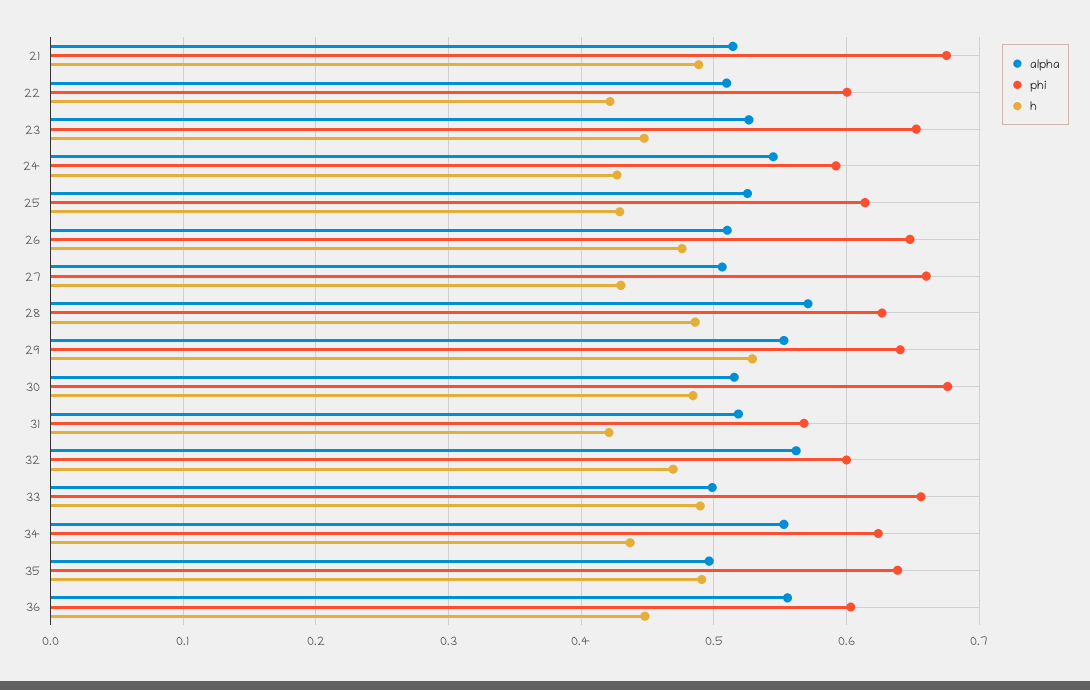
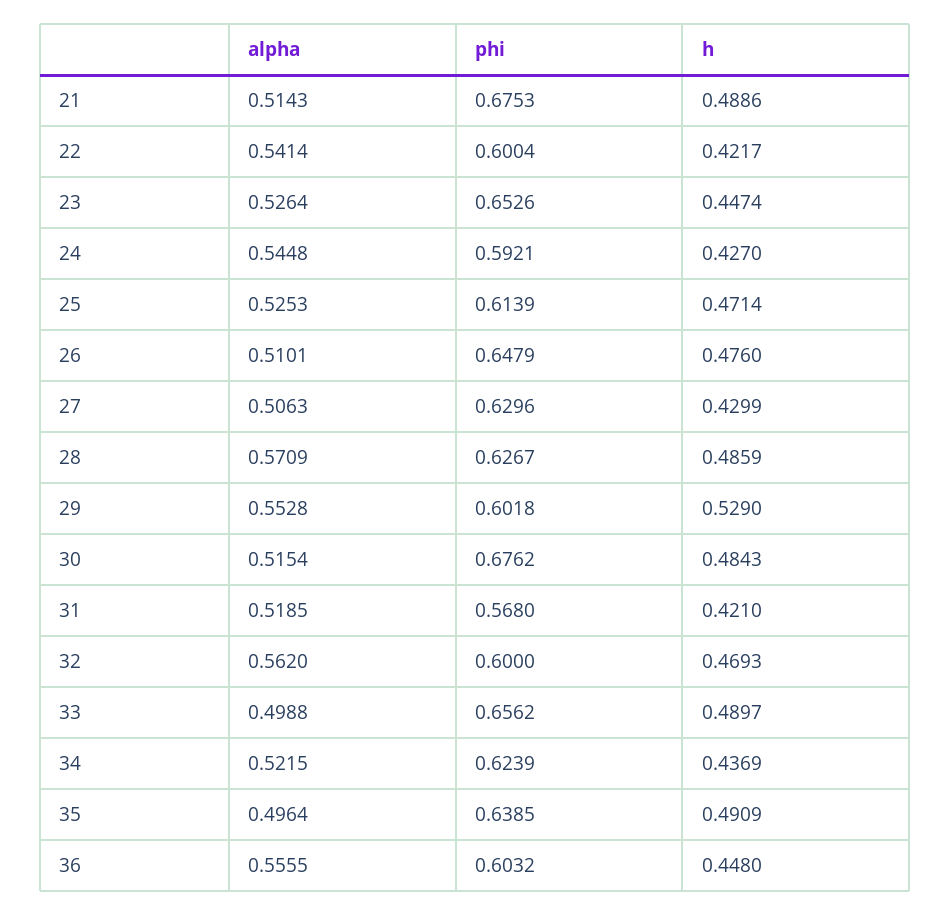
alpha, 22: 0.51 -> 0.5414
h, 25: 0.43 -> 0.4714
phi, 27: 0.66 -> 0.6296
phi, 29: 0.64 -> 0.6018
alpha, 34: 0.55 -> 0.5215

